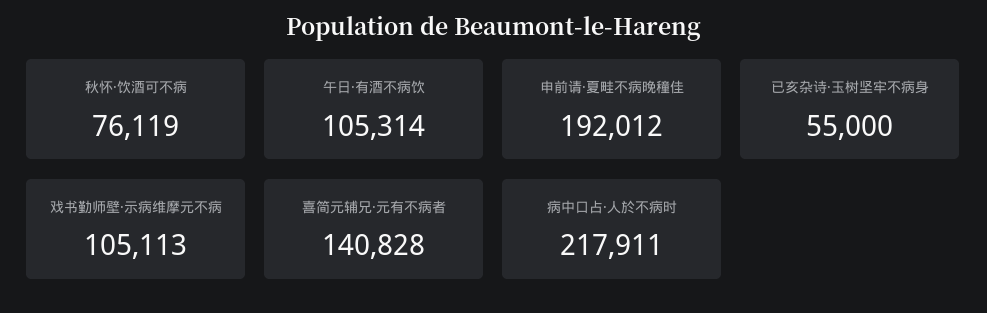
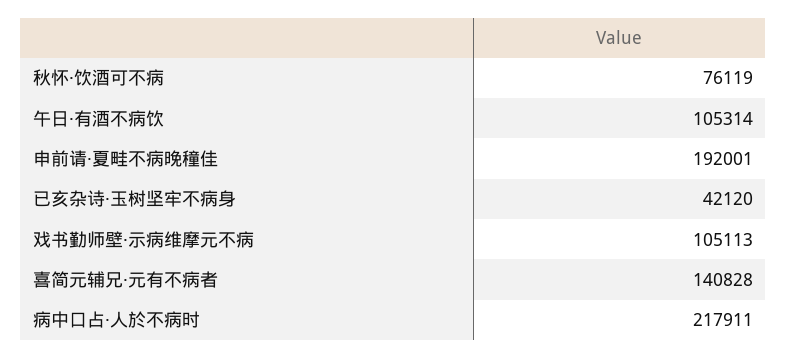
申前请·夏畦不病晚穜佳: 192012 -> 192001
已亥杂诗·玉树坚牢不病身: 55000 -> 42120

